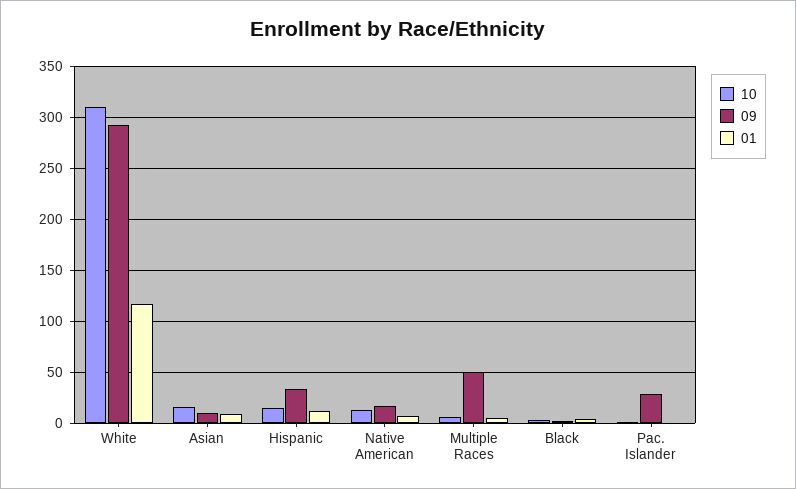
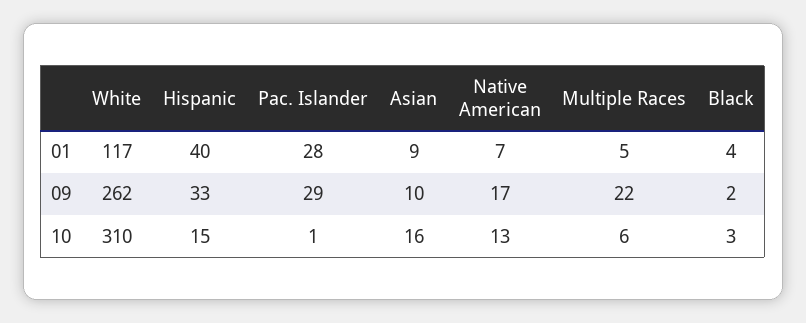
09, White: 290 -> 262
01, Hispanic: 10 -> 40
09, Multiple Races: 50 -> 22
01, Pac. Islander: 0 -> 28

